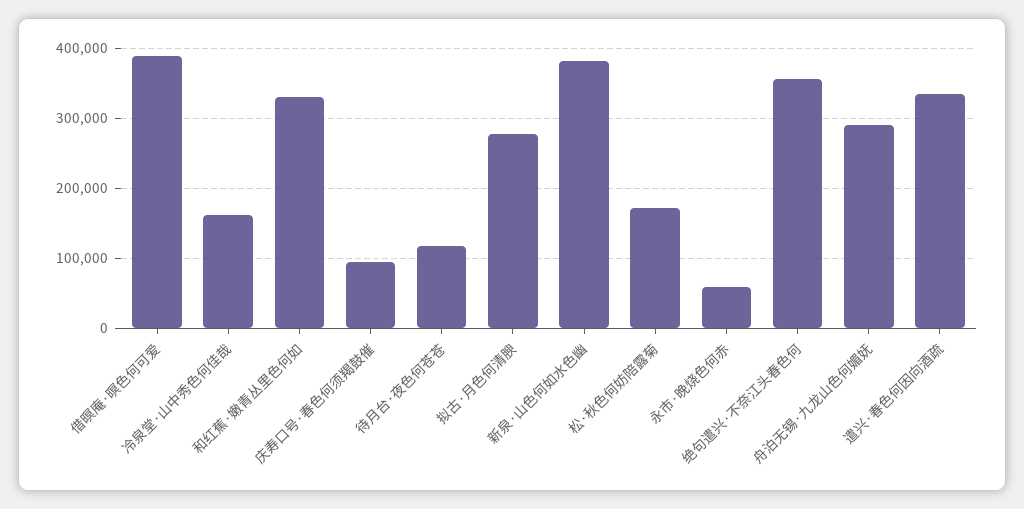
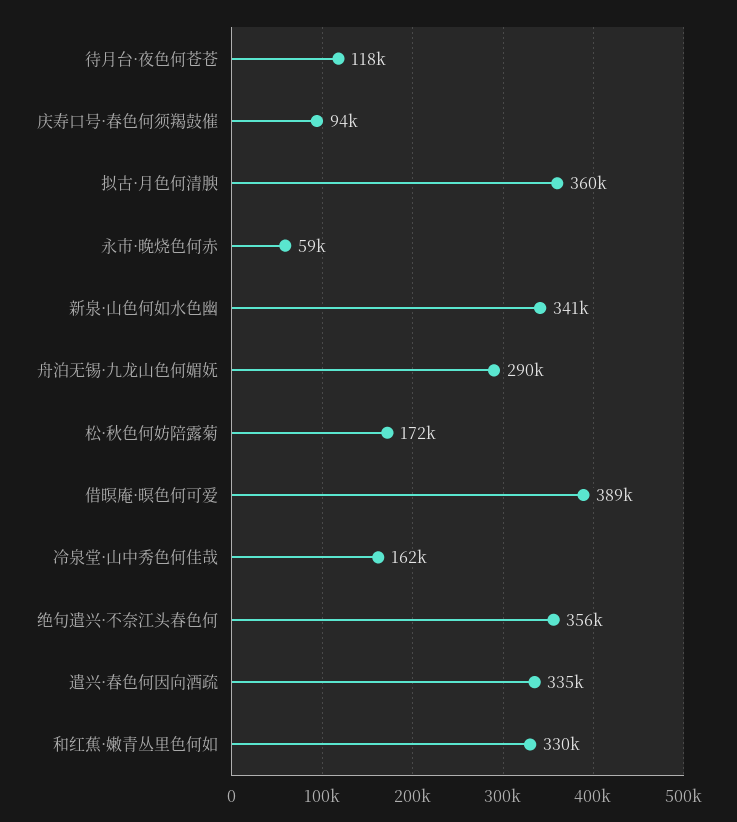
拟古·月色何清腴: 280000 -> 360000
新泉·山色何如水色幽: 380000 -> 341000

